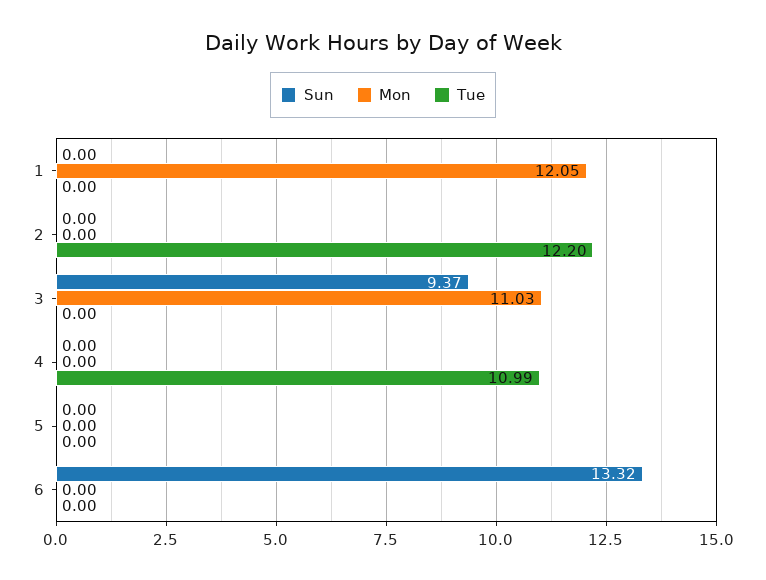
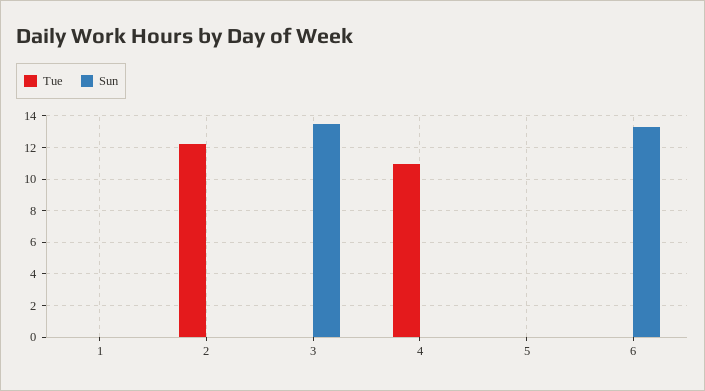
Mon, 1: 12.05 -> none
Mon, 2: 0 -> none
Sun, 3: 9.37 -> 13.5
Mon, 3: 11.03 -> none
Mon, 4: 0 -> none
Mon, 5: 0 -> none
Mon, 6: 0 -> none

